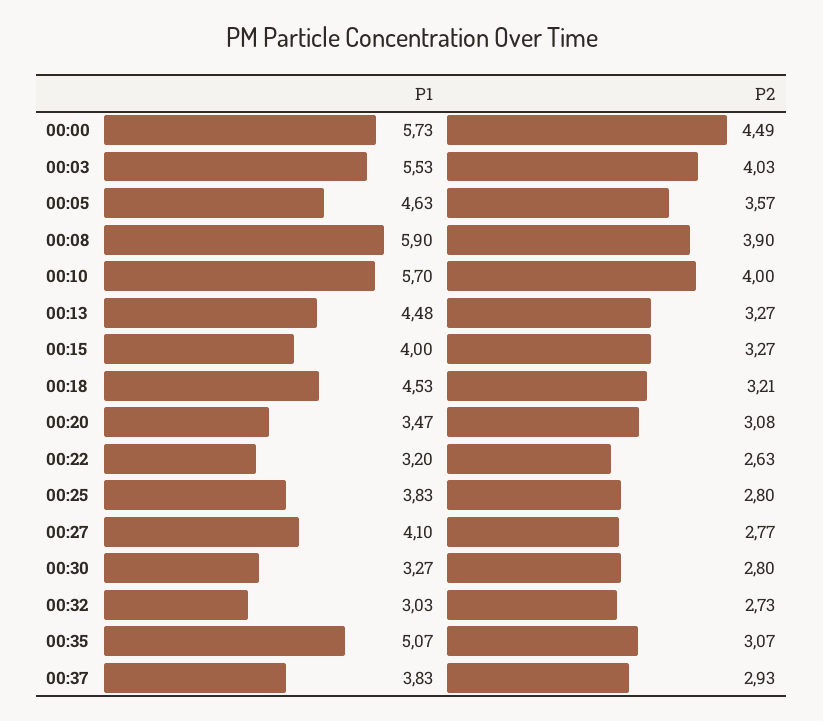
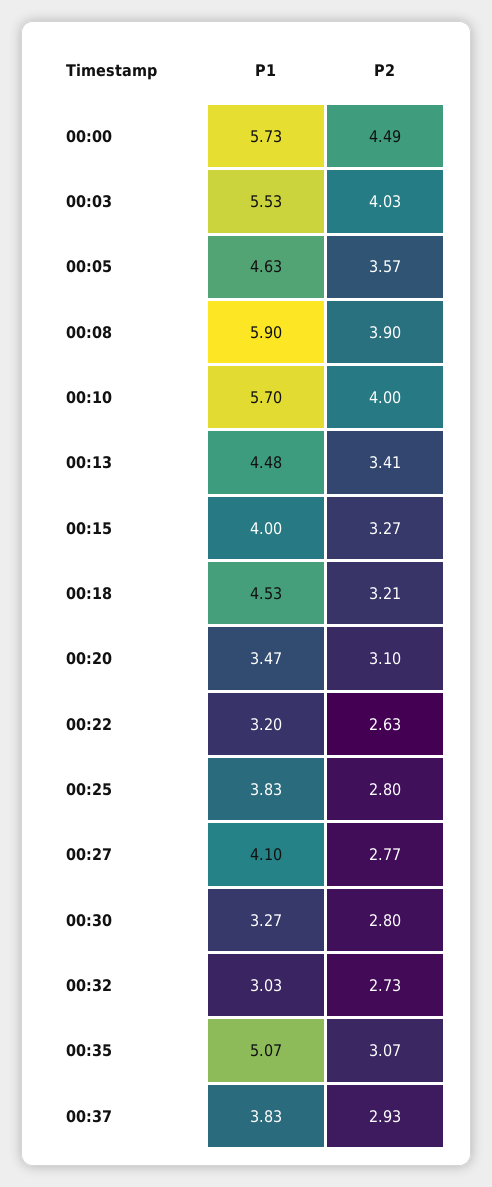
P2, 00:13: 3.27 -> 3.41
P2, 00:20: 3.08 -> 3.1

